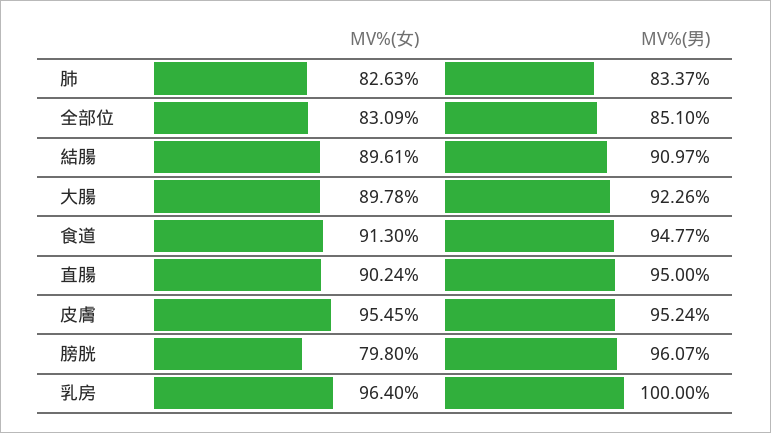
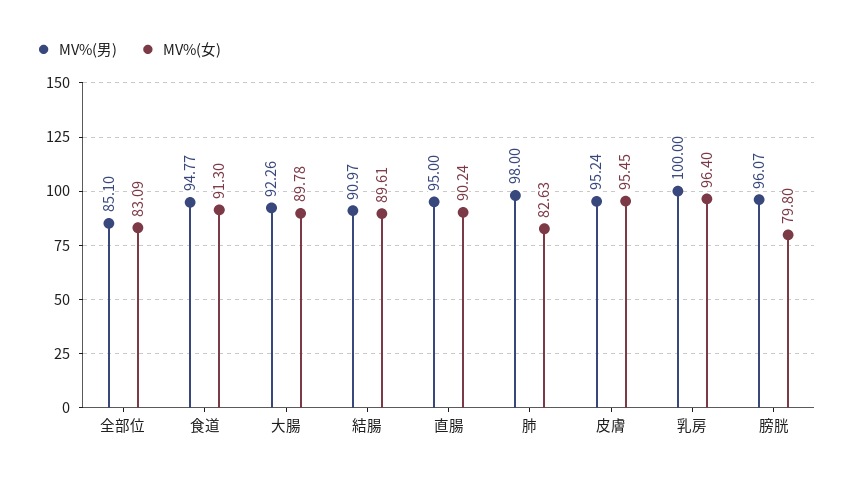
MV%(男), 肺: 83.37 -> 98

